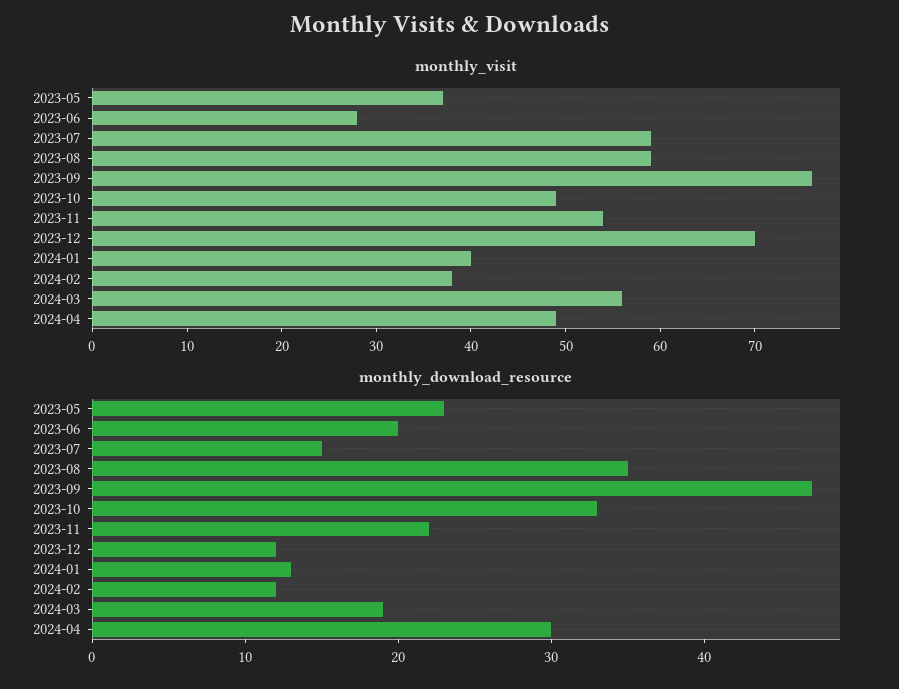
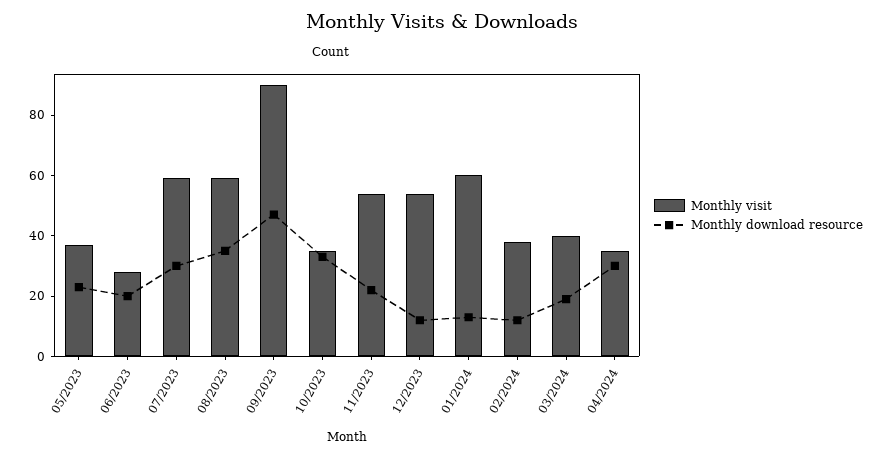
monthly_visit, 2023-09: 76 -> 90
monthly_visit, 2023-10: 49 -> 35
monthly_visit, 2023-12: 70 -> 55
monthly_visit, 2024-01: 40 -> 60
monthly_visit, 2024-03: 56 -> 40
monthly_visit, 2024-04: 49 -> 35
monthly_download_resource, 2023-07: 15 -> 30

